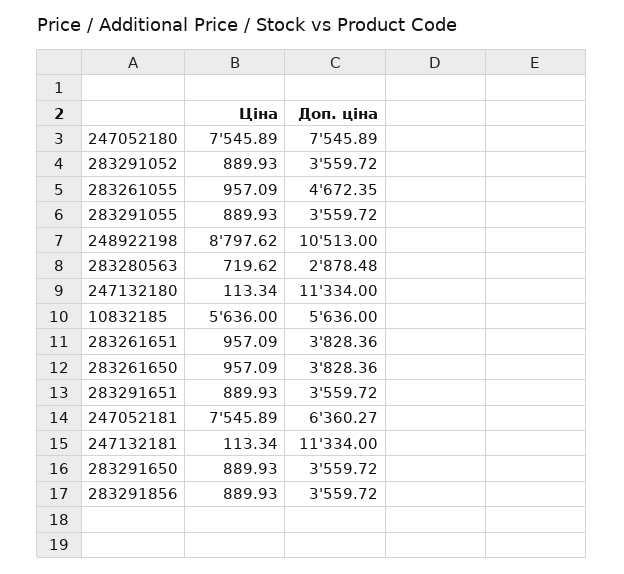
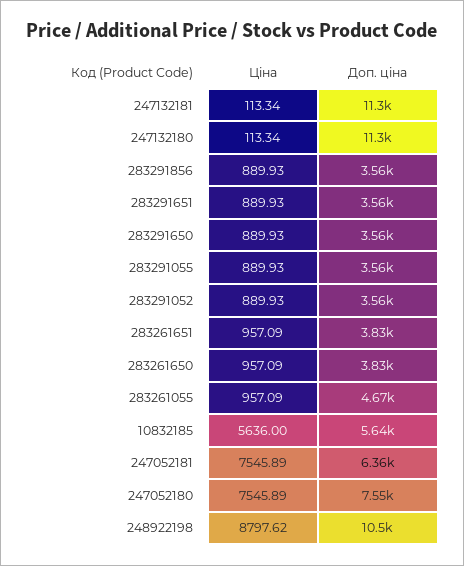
Ціна, 283280563: 719.62 -> none
Доп. ціна, 283280563: 2878.48 -> none

